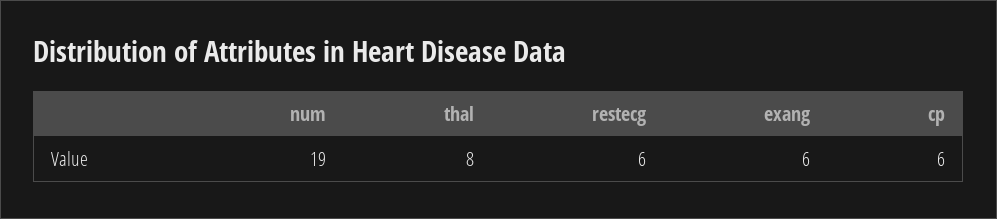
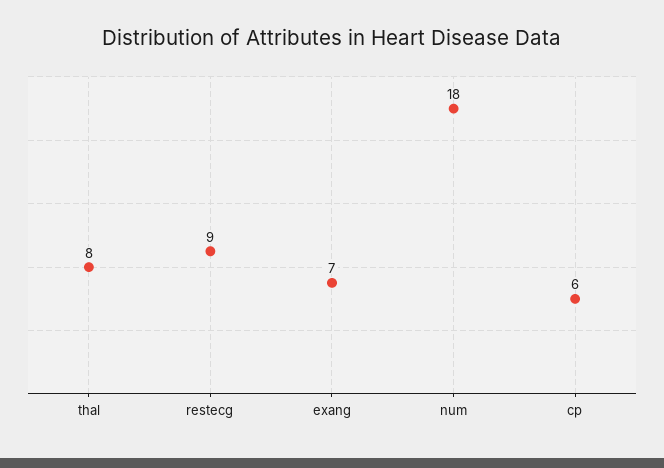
num: 19 -> 18
restecg: 6 -> 9
exang: 6 -> 7

